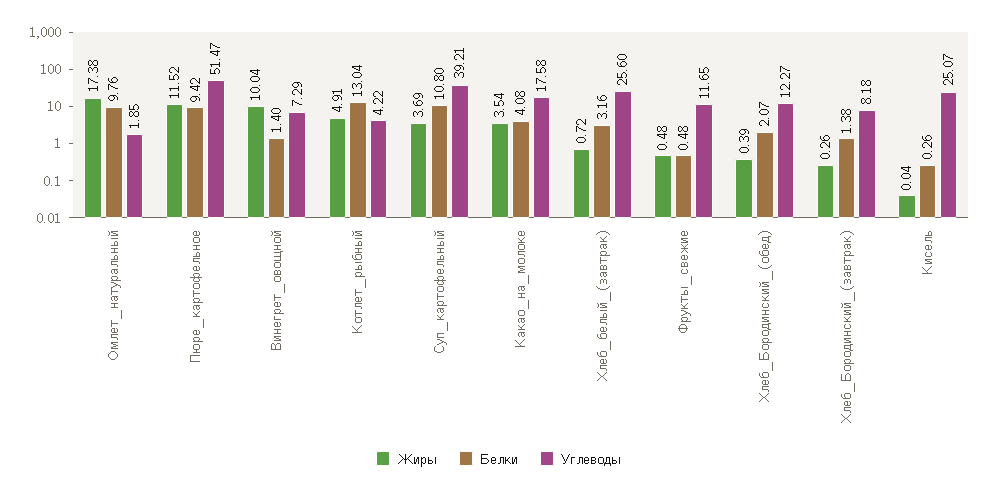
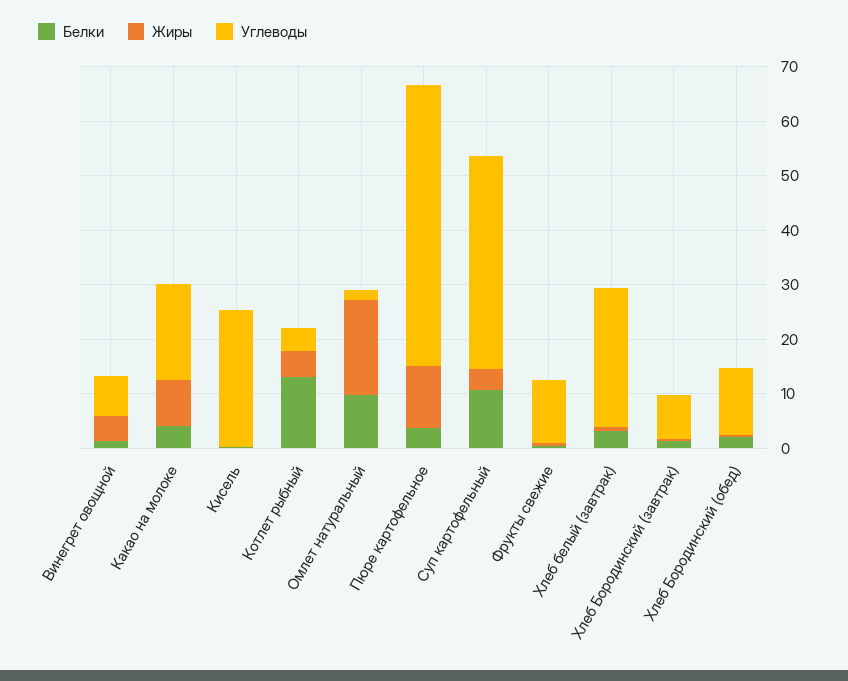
Белки, Пюре_картофельное: 9.42 -> 4
Жиры, Винегрет_овощной: 10.04 -> 4
Жиры, Какао_на_молоке: 3.54 -> 8

